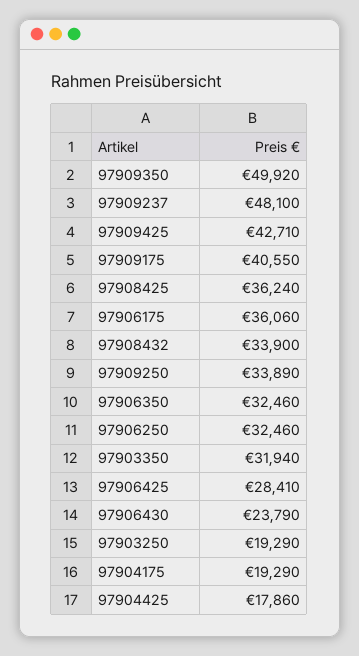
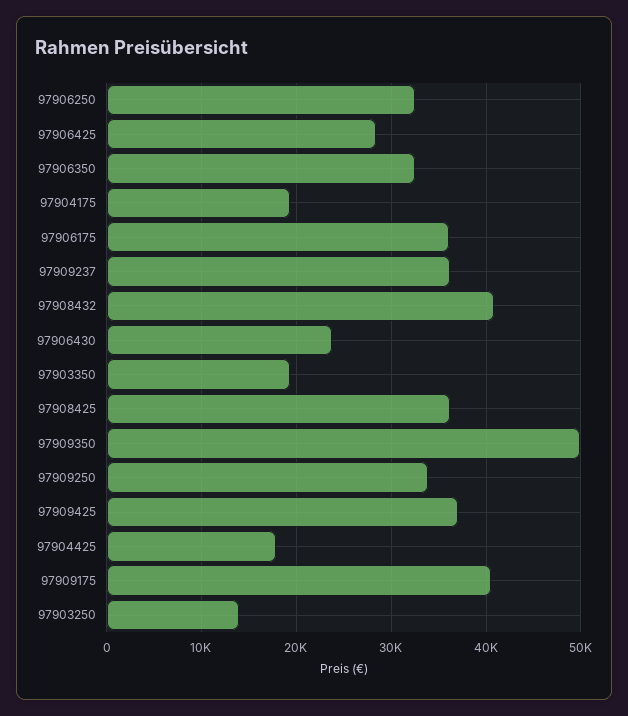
97909237: 48100 -> 36000
97909425: 42710 -> 37000
97908432: 33900 -> 41000
97903350: 31940 -> 19000
97903250: 19290 -> 14000

